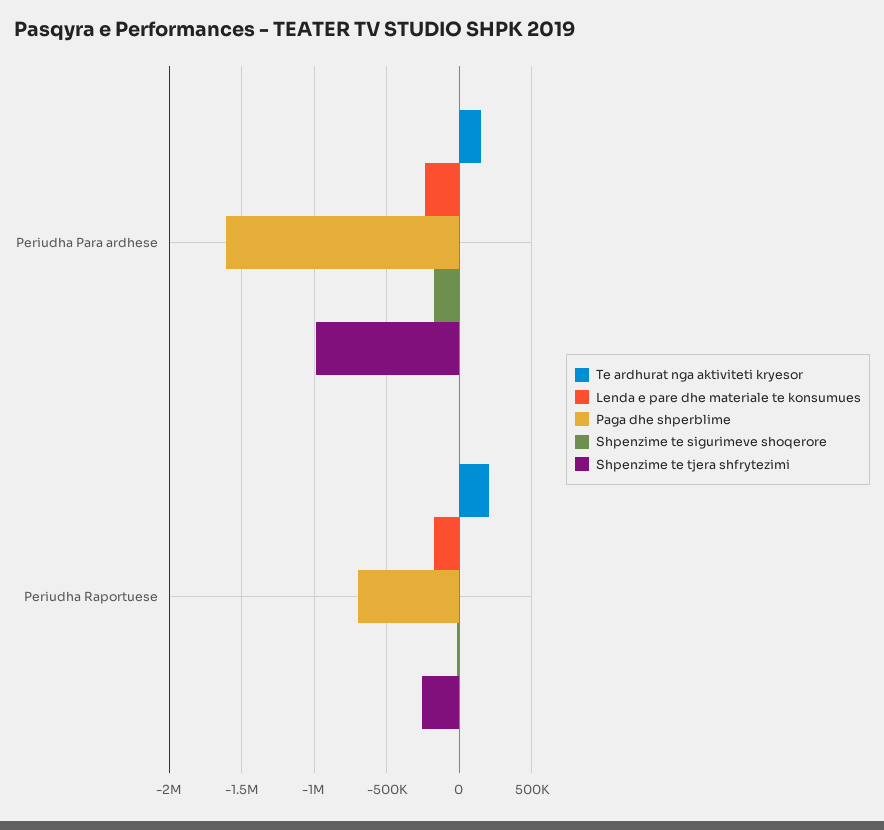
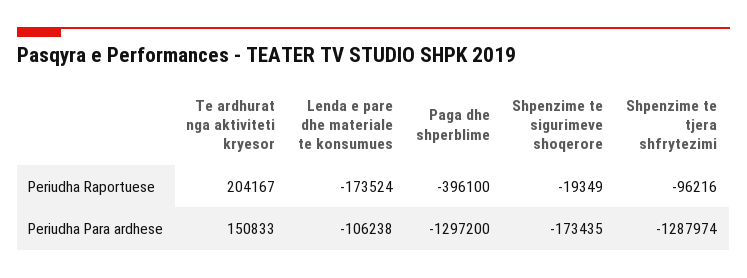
Lenda e pare dhe materiale te konsumues, Periudha Para ardhese: -250000 -> -106238
Paga dhe shperblime, Periudha Para ardhese: -1600000 -> -1297200
Shpenzime te tjera shfrytezimi, Periudha Para ardhese: -1000000 -> -1287974
Paga dhe shperblime, Periudha Raportuese: -700000 -> -396100
Shpenzime te tjera shfrytezimi, Periudha Raportuese: -250000 -> -96216

